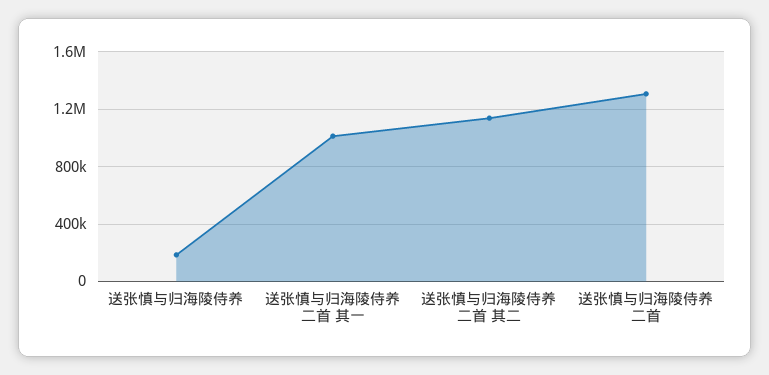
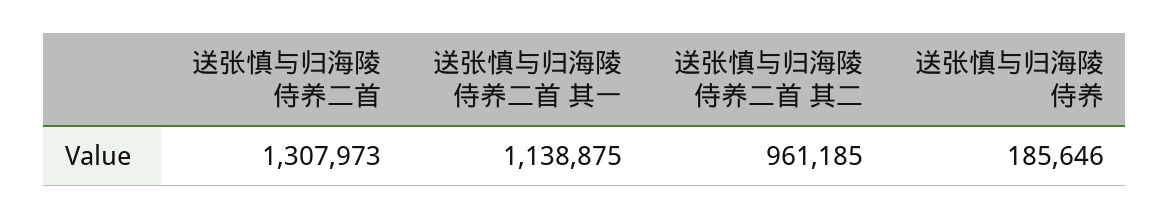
送张慎与归海陵侍养二首 其一: 1000000 -> 1138875
送张慎与归海陵侍养二首 其二: 1150000 -> 961185

